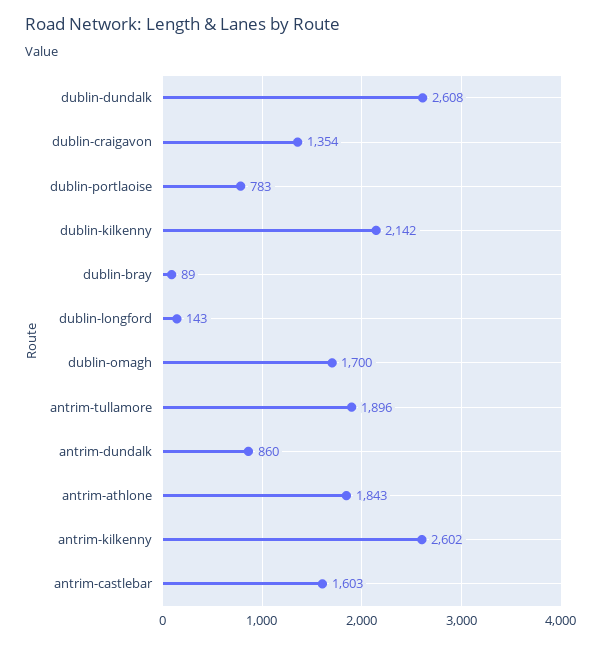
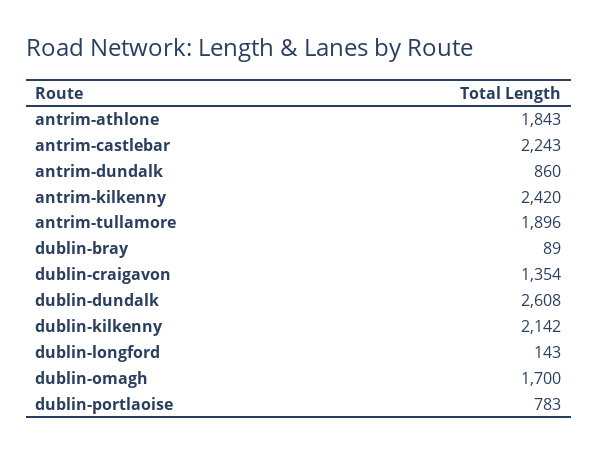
antrim-kilkenny: 2602 -> 2420
antrim-castlebar: 1603 -> 2243

